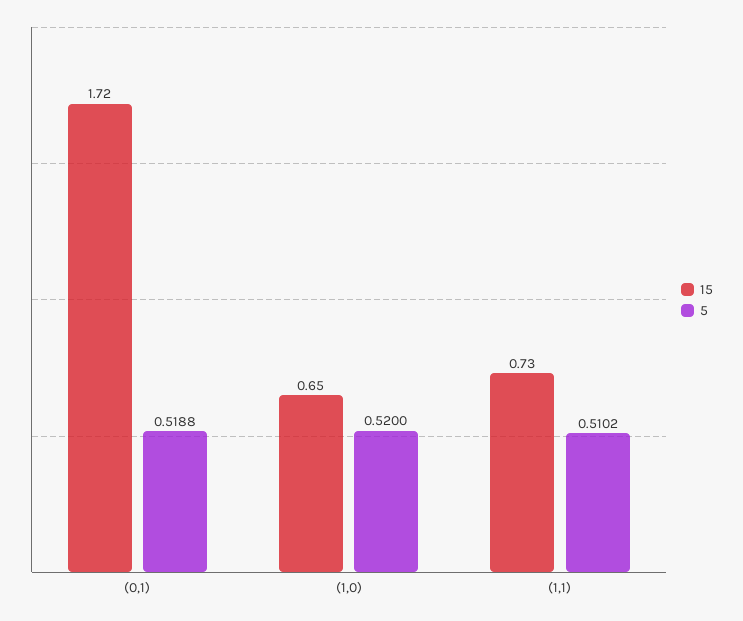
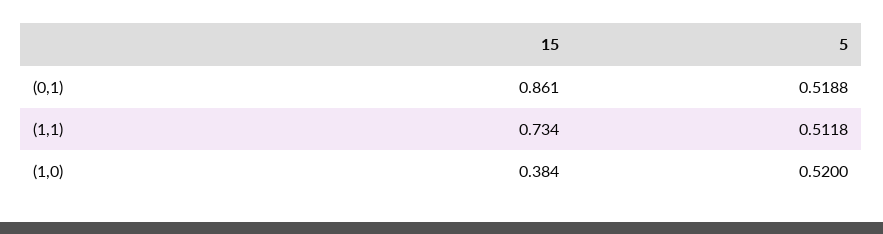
15, (0,1): 1.72 -> 0.861
15, (1,0): 0.65 -> 0.384
5, (1,1): 0.5102 -> 0.5118

